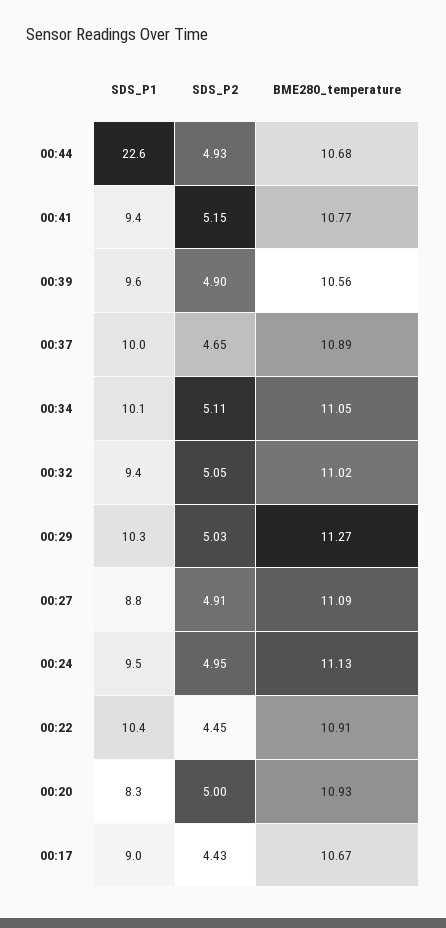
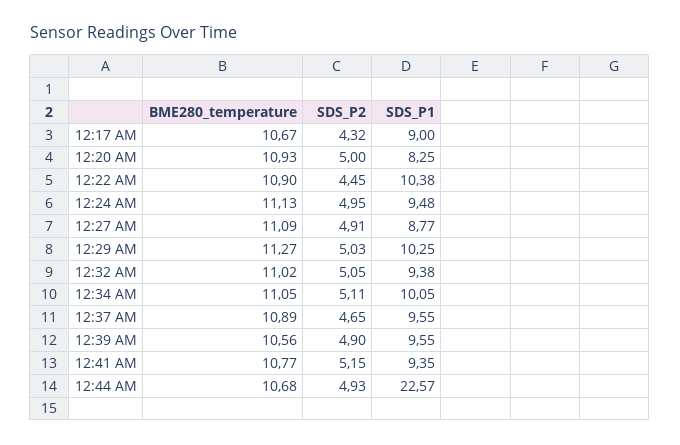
SDS_P1, 00:37: 10 -> 9.55
BME280_temperature, 00:22: 10.91 -> 10.9
SDS_P2, 00:17: 4.43 -> 4.32

